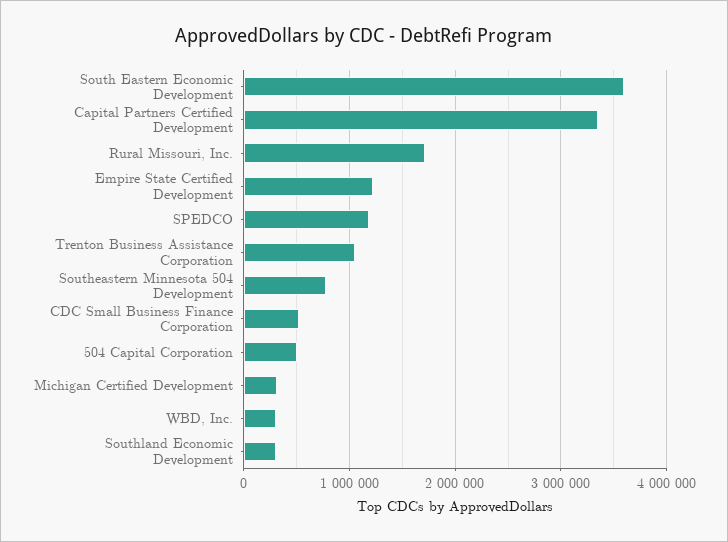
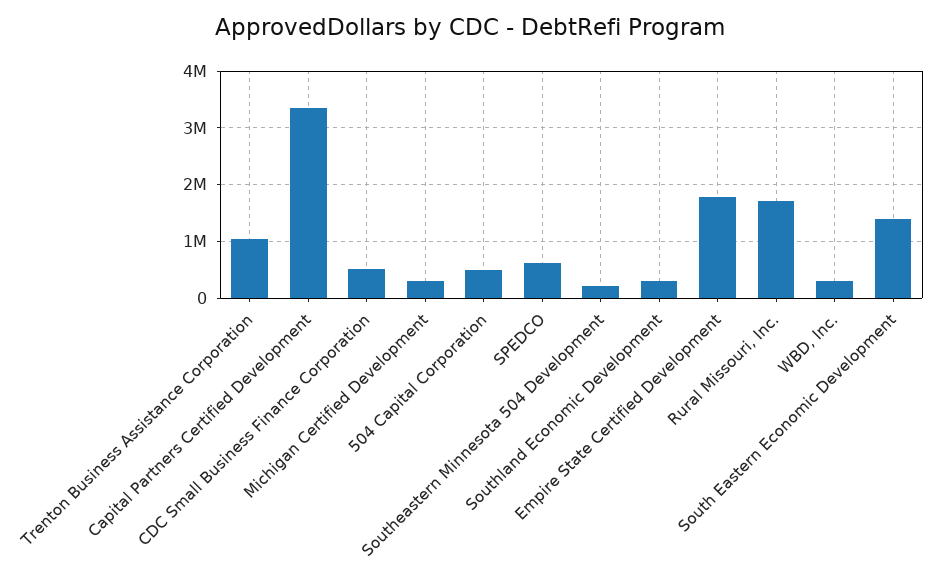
South Eastern Economic Development: 3600000 -> 1400000
Empire State Certified Development: 1200000 -> 1800000
SPEDCO: 1200000 -> 600000
Southeastern Minnesota 504 Development: 800000 -> 200000

